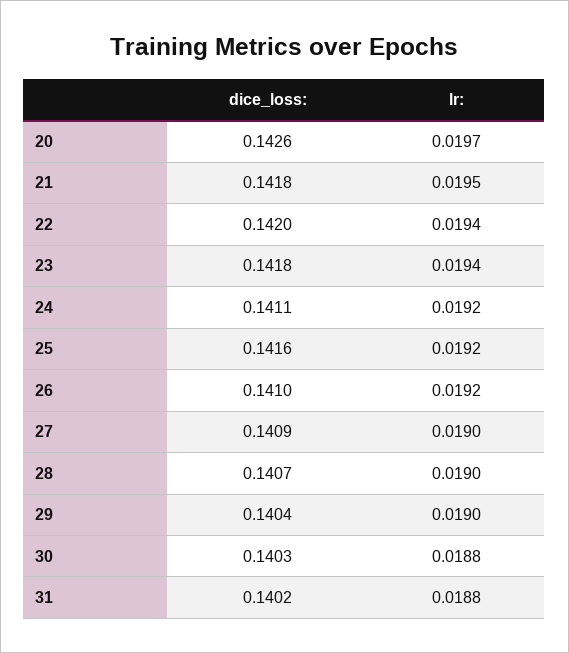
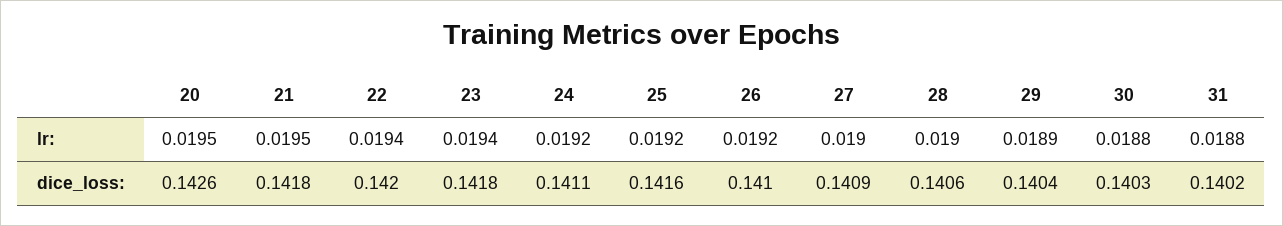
lr:, 20: 0.0197 -> 0.0195
dice_loss:, 28: 0.1407 -> 0.1406
lr:, 29: 0.019 -> 0.0189

